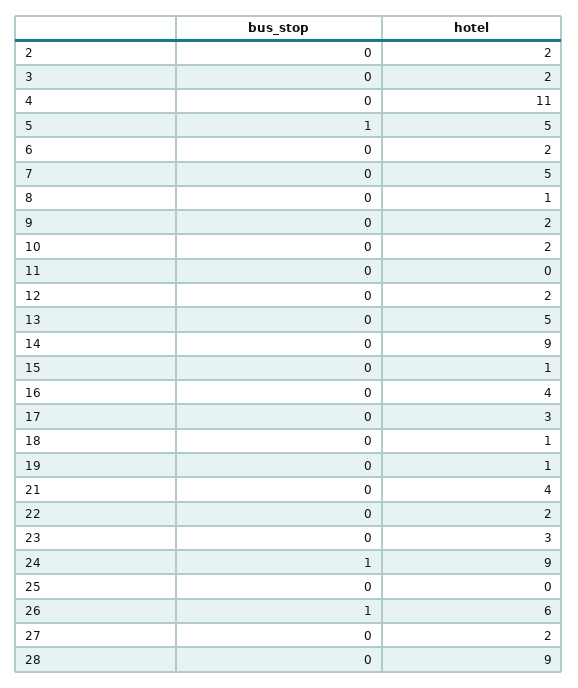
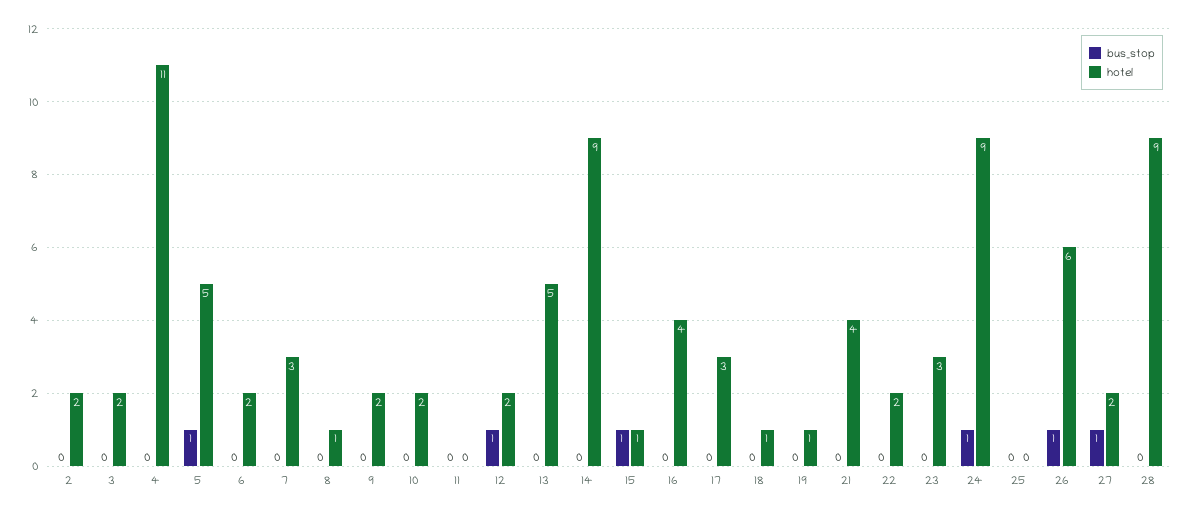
hotel, 7: 5 -> 3
bus_stop, 12: 0 -> 1
bus_stop, 15: 0 -> 1
bus_stop, 27: 0 -> 1

